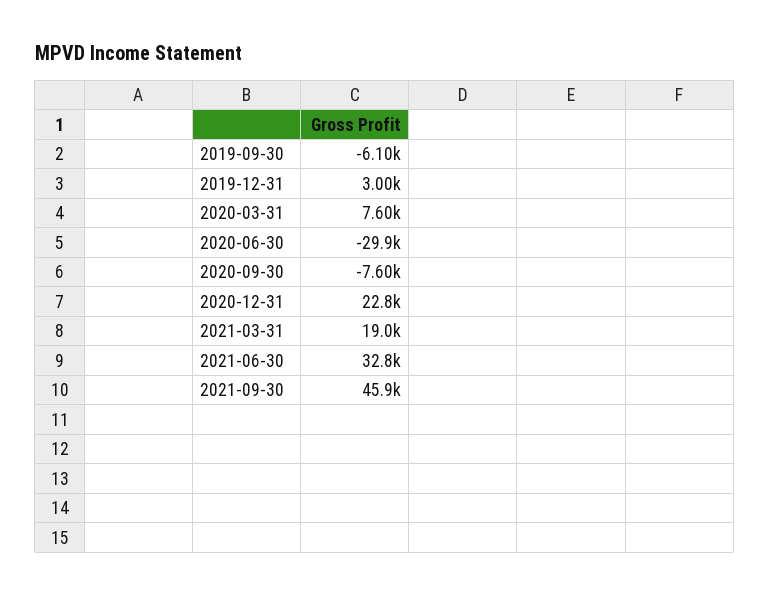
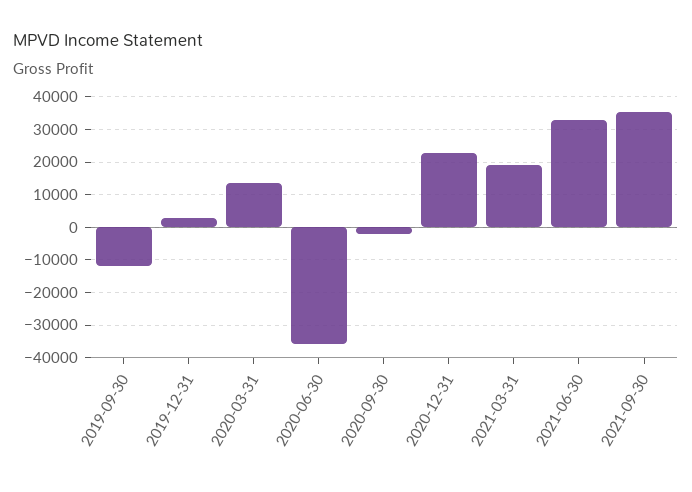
2019-09-30: -6100 -> -12000
2020-03-31: 7600 -> 14000
2020-06-30: -29900 -> -36000
2020-09-30: -7600 -> -2000
2021-09-30: 45900 -> 36000

